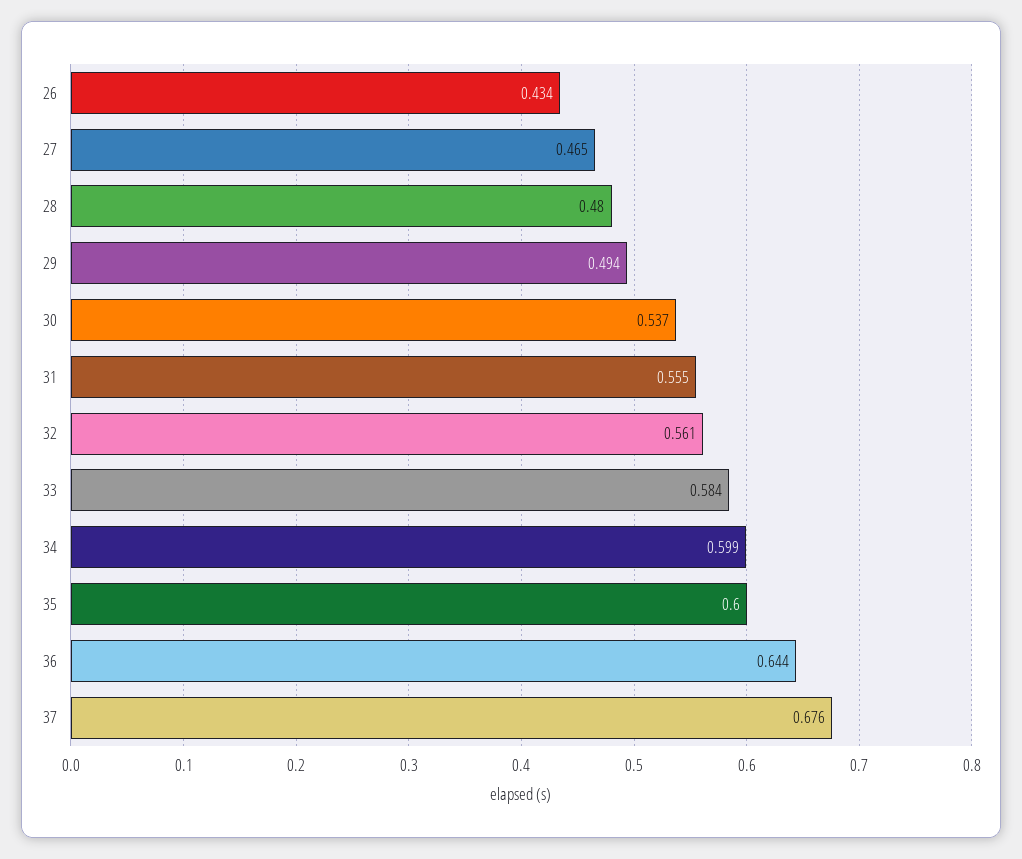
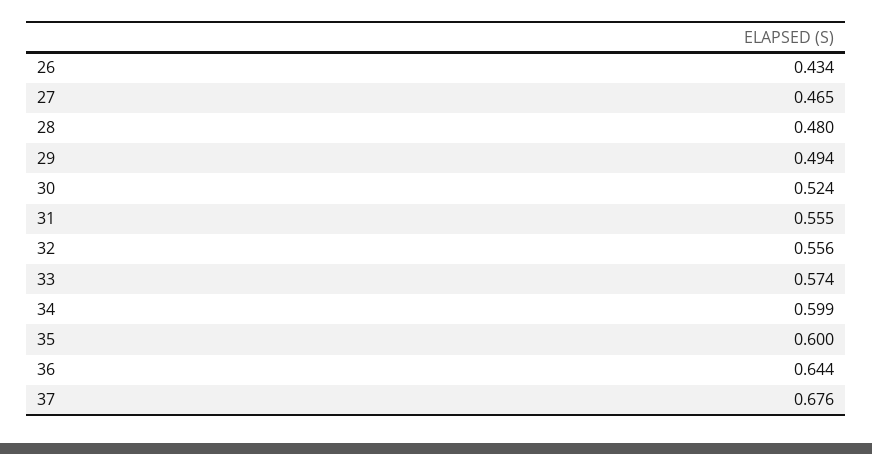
30: 0.537 -> 0.524
32: 0.561 -> 0.556
33: 0.584 -> 0.574

